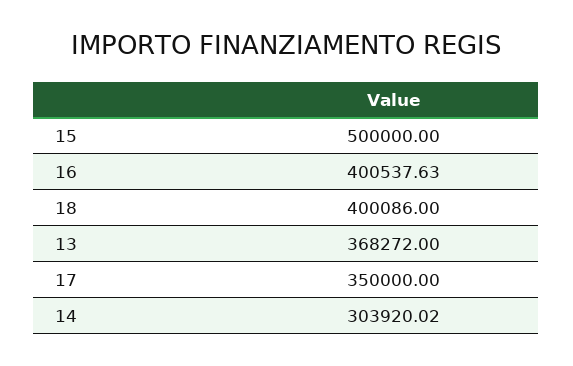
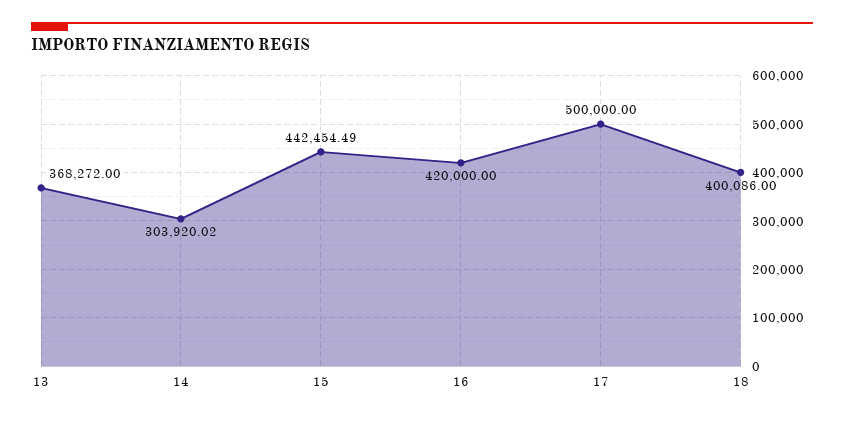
15: 500000 -> 442454.49
16: 400537.63 -> 420000
17: 350000 -> 500000

